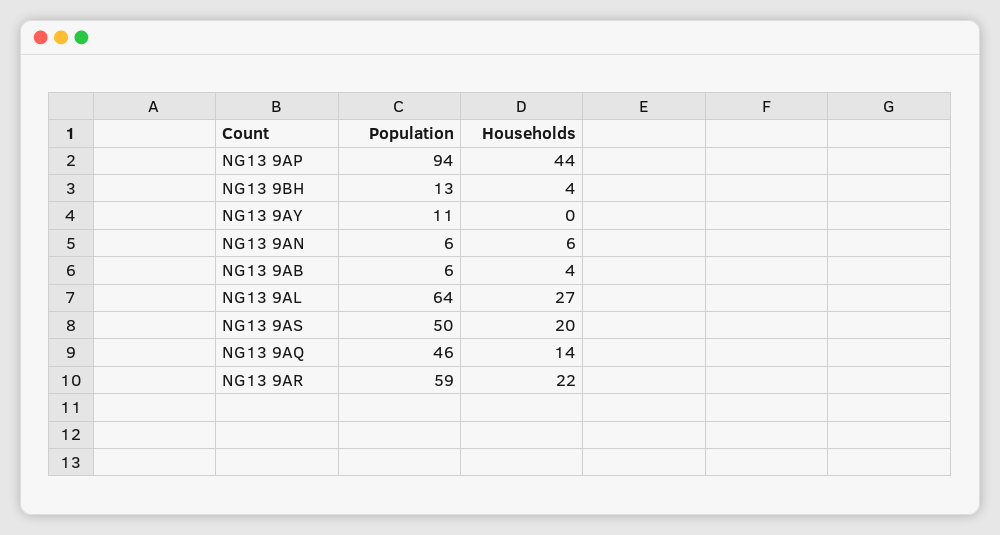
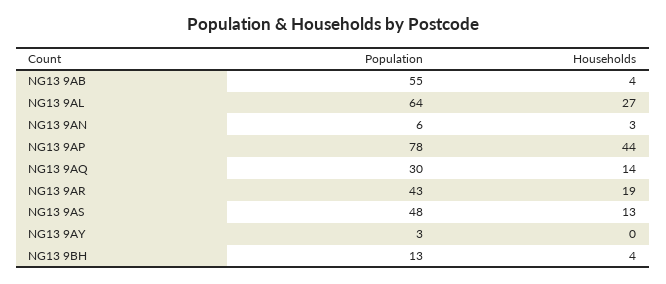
Population, NG13 9AP: 94 -> 78
Population, NG13 9AY: 11 -> 3
Households, NG13 9AN: 6 -> 3
Population, NG13 9AB: 6 -> 55
Population, NG13 9AS: 50 -> 48
Households, NG13 9AS: 20 -> 13
Population, NG13 9AQ: 46 -> 30
Population, NG13 9AR: 59 -> 43
Households, NG13 9AR: 22 -> 19

